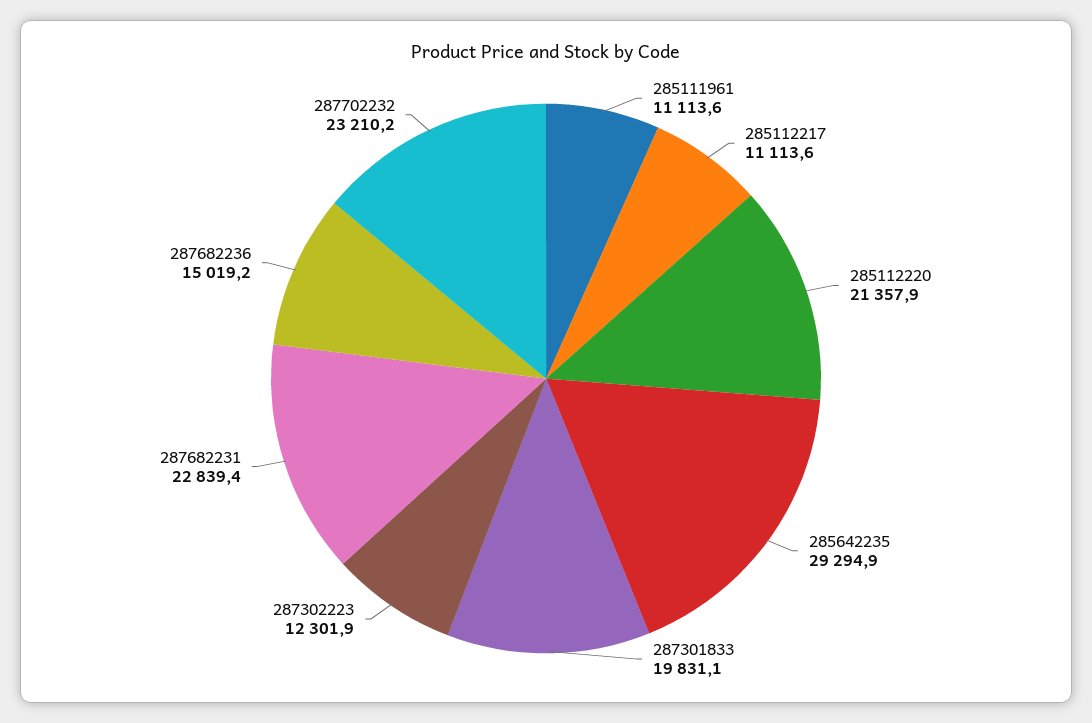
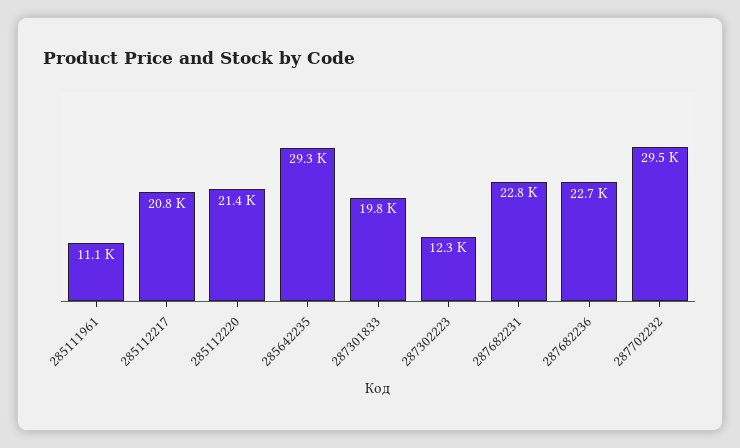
285112217: 11113.6 -> 20800
287682236: 15019.2 -> 22700
287702232: 23210.2 -> 29500

